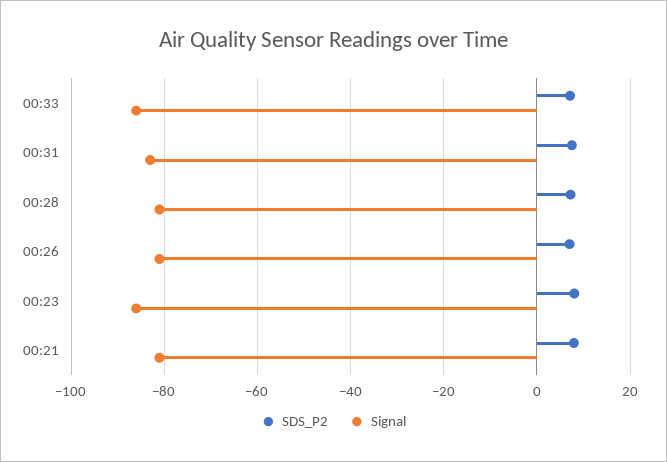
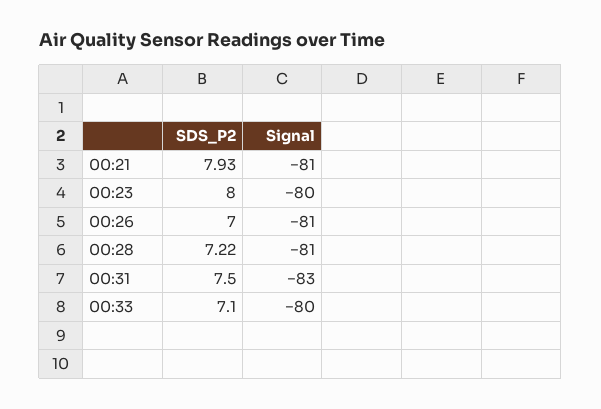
Signal, 00:33: -86 -> -80
Signal, 00:23: -86 -> -80

